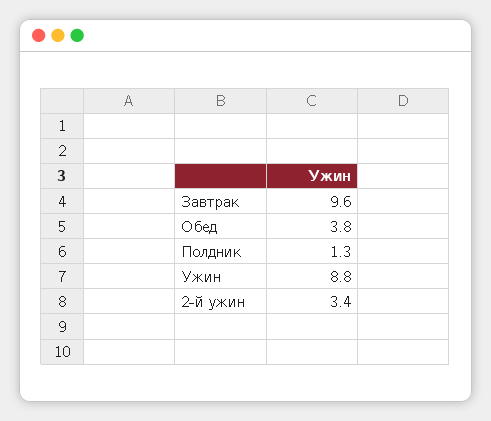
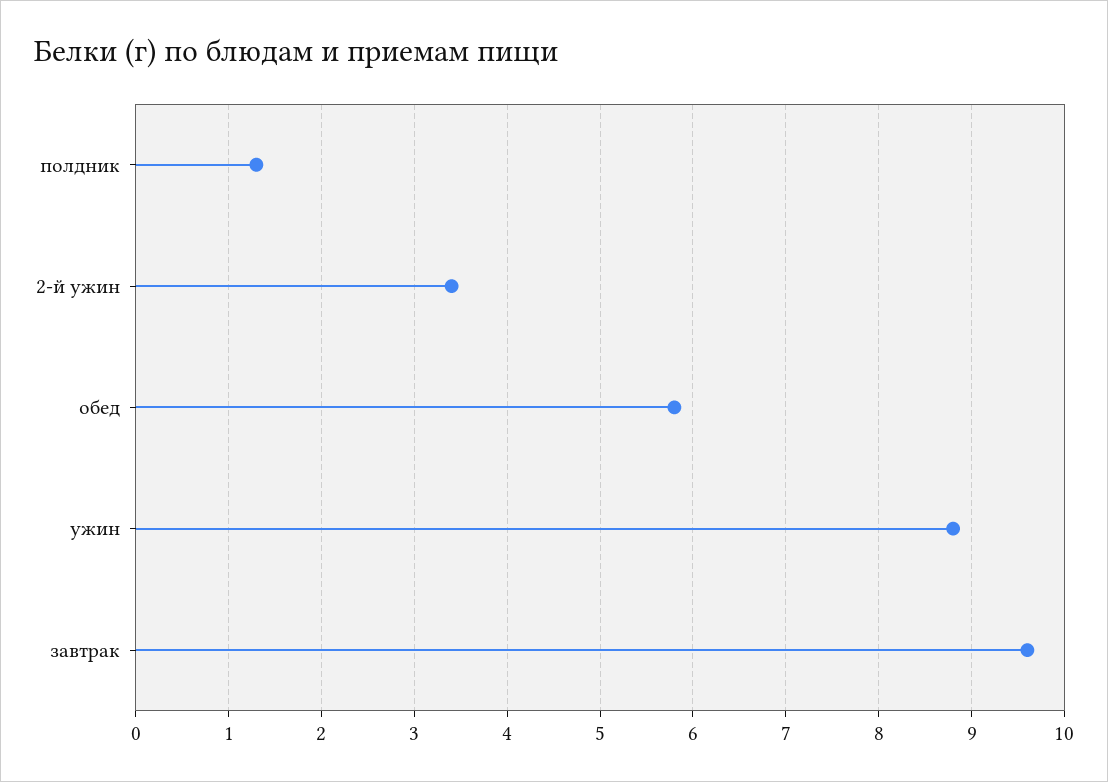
Обед: 3.8 -> 5.8

